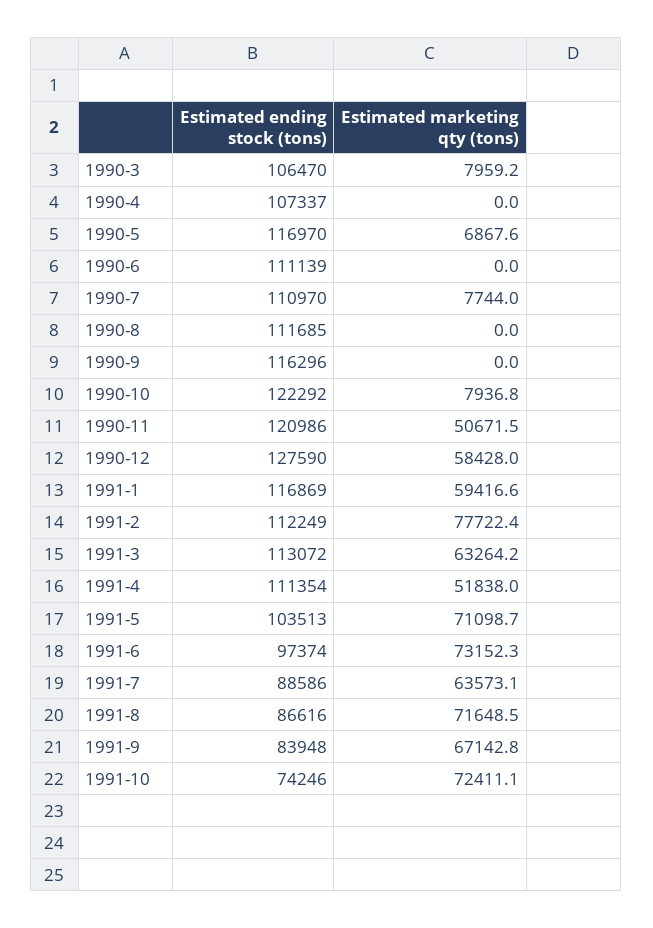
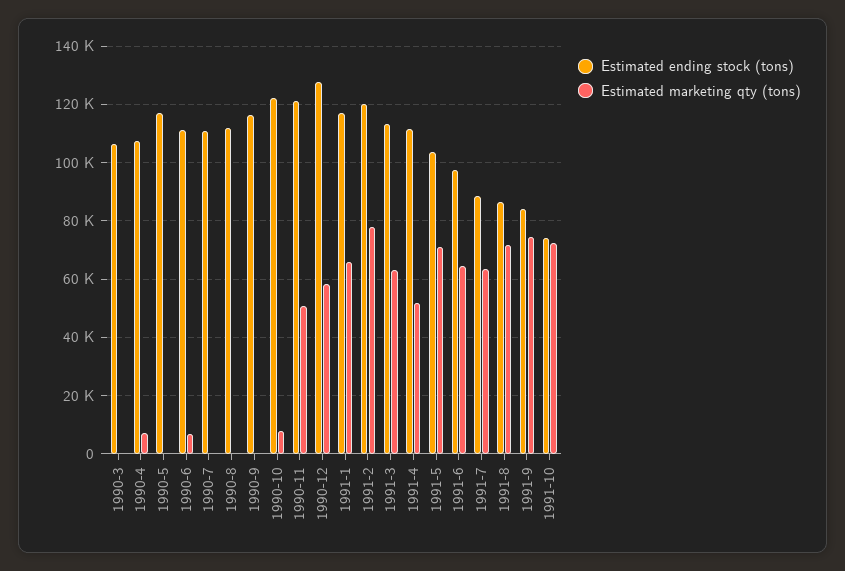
Estimated marketing qty (tons), 1990-3: 7959.2 -> 0
Estimated marketing qty (tons), 1990-4: 0 -> 7500
Estimated marketing qty (tons), 1990-5: 6867.6 -> 0
Estimated marketing qty (tons), 1990-6: 0 -> 7500
Estimated marketing qty (tons), 1990-7: 7744 -> 0
Estimated marketing qty (tons), 1991-1: 59416.6 -> 65000
Estimated ending stock (tons), 1991-2: 112249 -> 120000
Estimated marketing qty (tons), 1991-6: 73152.3 -> 65000
Estimated marketing qty (tons), 1991-9: 67142.8 -> 75000

